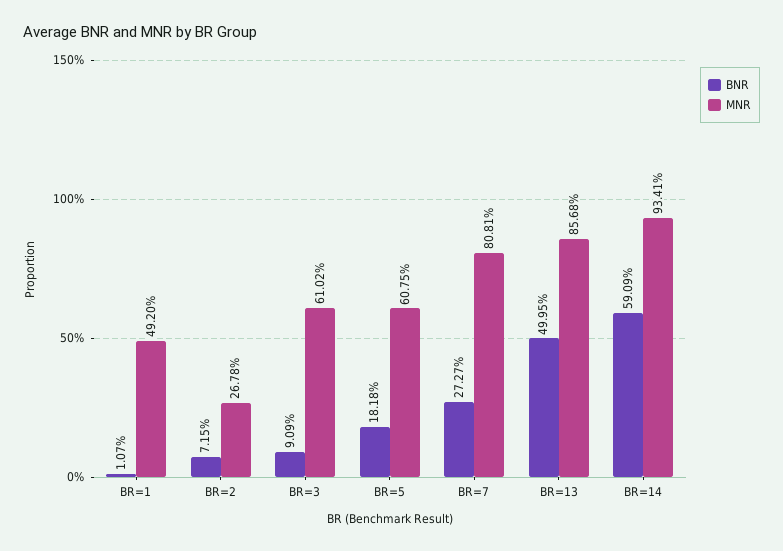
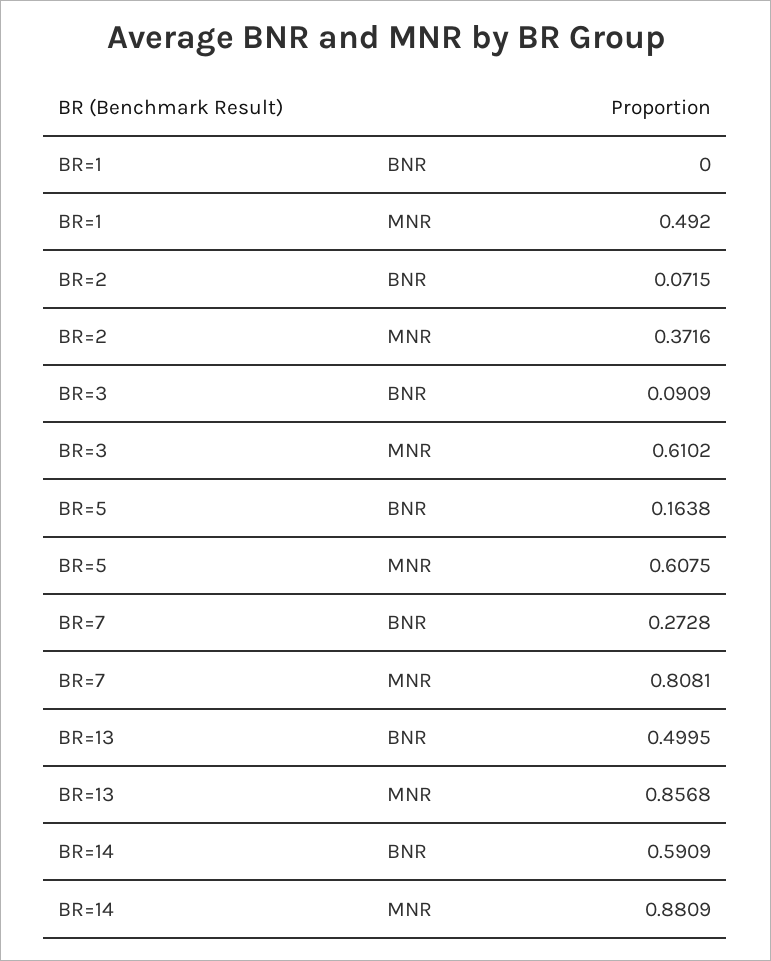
BNR, BR=1: 0.0107 -> 0
MNR, BR=2: 0.2678 -> 0.3716
BNR, BR=5: 0.1818 -> 0.1638
BNR, BR=7: 0.2727 -> 0.2728
MNR, BR=14: 0.9341 -> 0.8809

